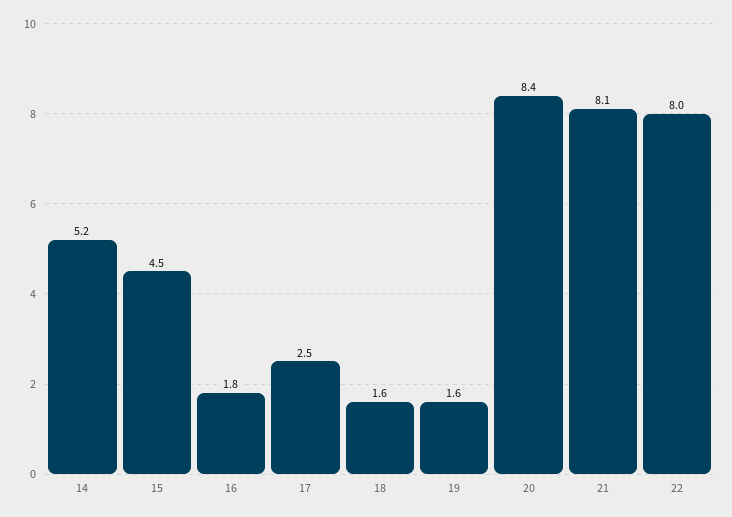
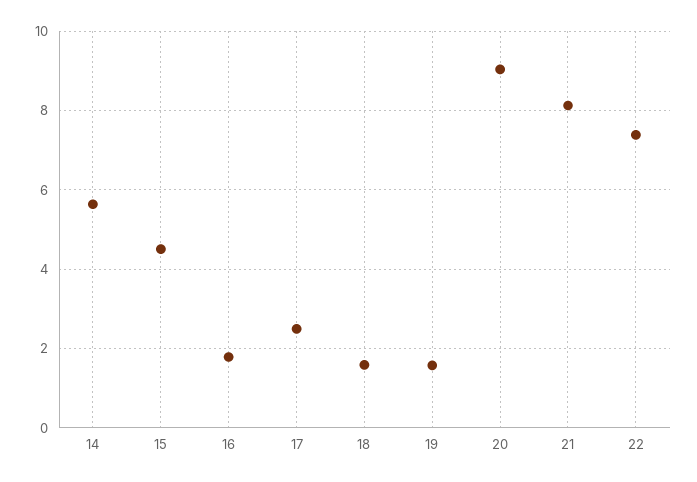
14: 5.2 -> 5.6
20: 8.4 -> 9
22: 8 -> 7.4

